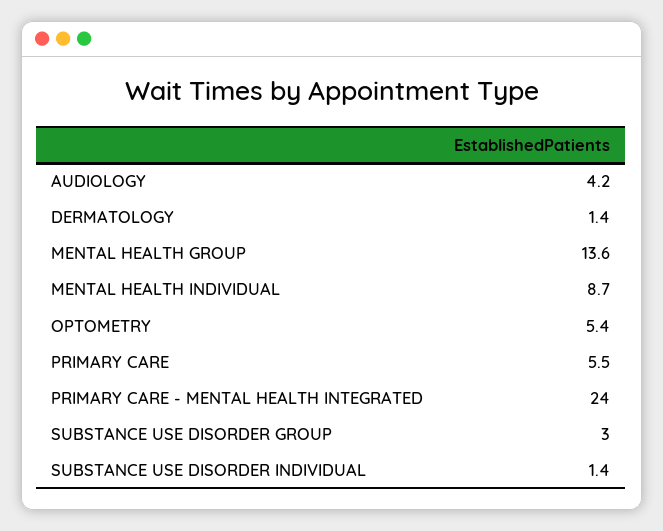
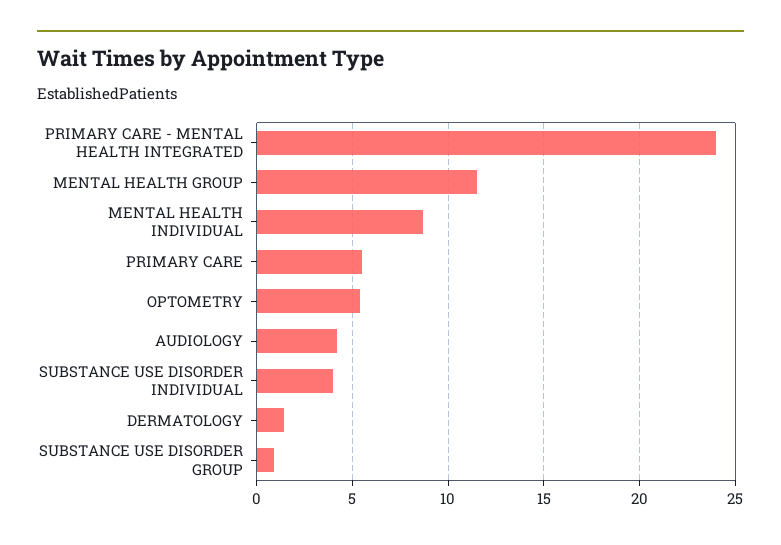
MENTAL HEALTH GROUP: 13.6 -> 11.5
SUBSTANCE USE DISORDER GROUP: 3 -> 1
SUBSTANCE USE DISORDER INDIVIDUAL: 1.4 -> 4

